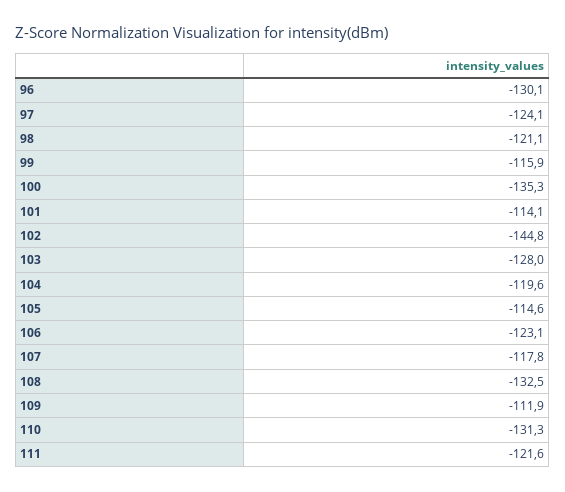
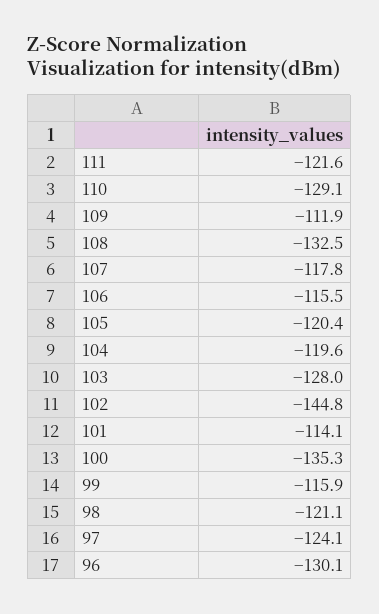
105: -114.6 -> -120.4
106: -123.1 -> -115.5
110: -131.3 -> -129.1

